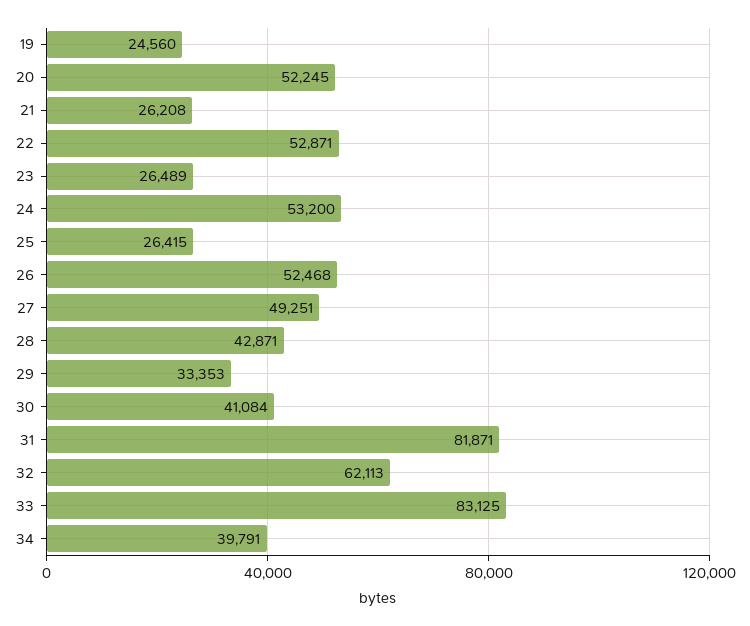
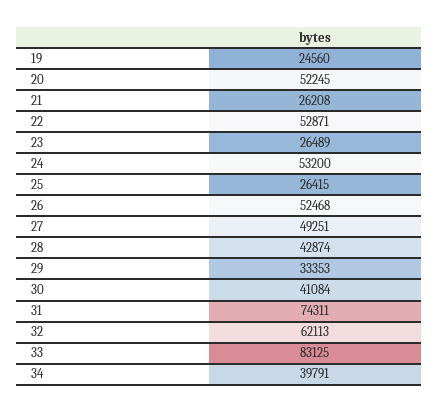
28: 42871 -> 42874
31: 81871 -> 74311

